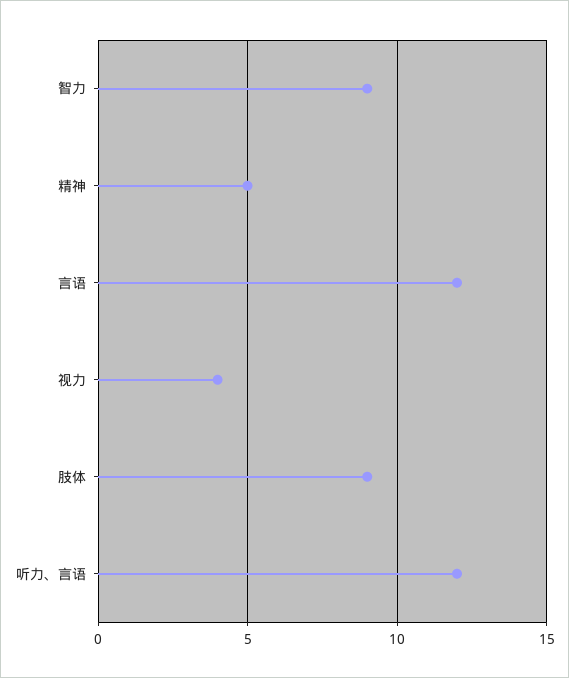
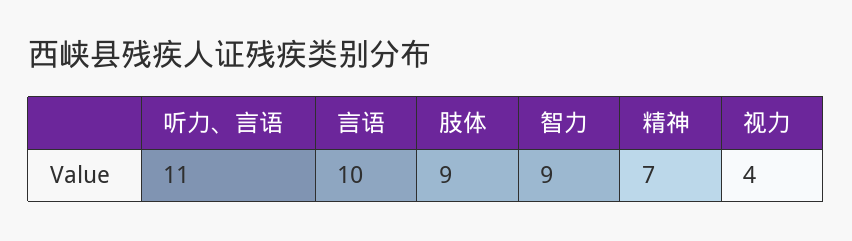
精神: 5 -> 7
言语: 12 -> 10
听力、言语: 12 -> 11

